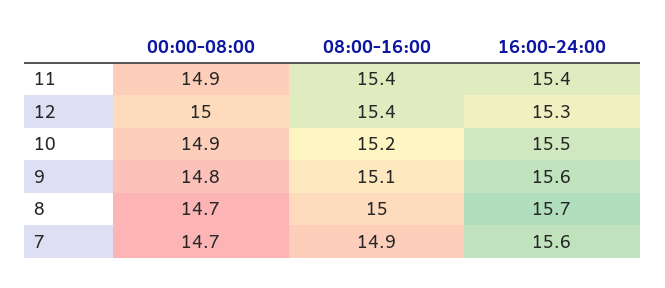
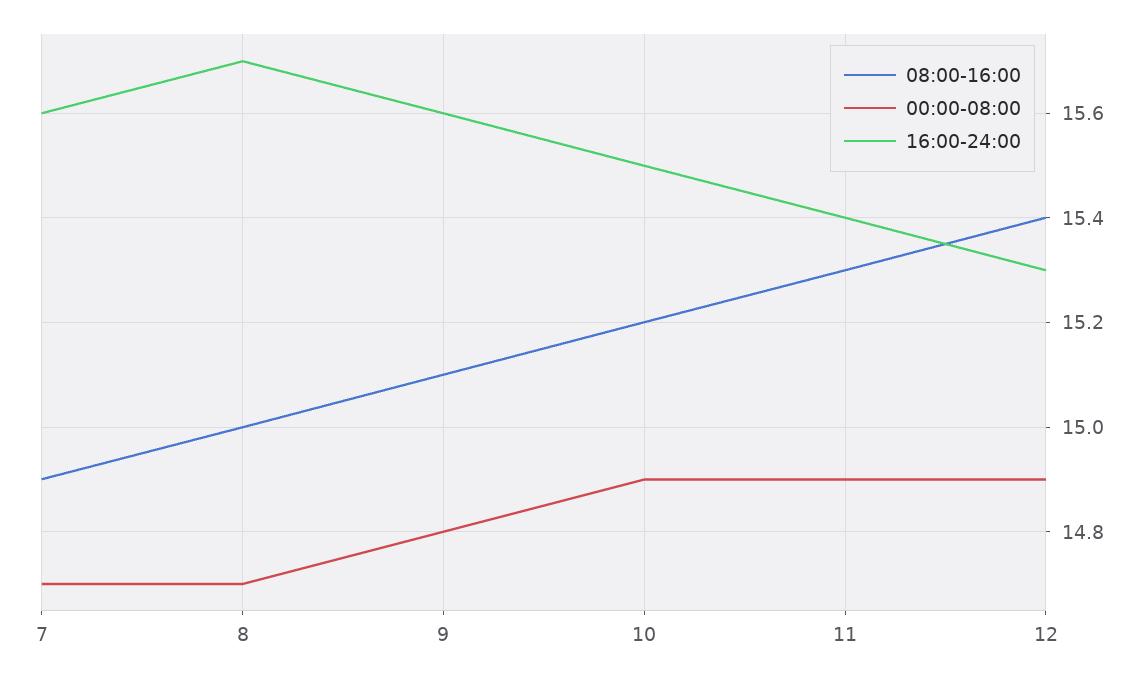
08:00-16:00, 11: 15.4 -> 15.3
00:00-08:00, 12: 15 -> 14.9

